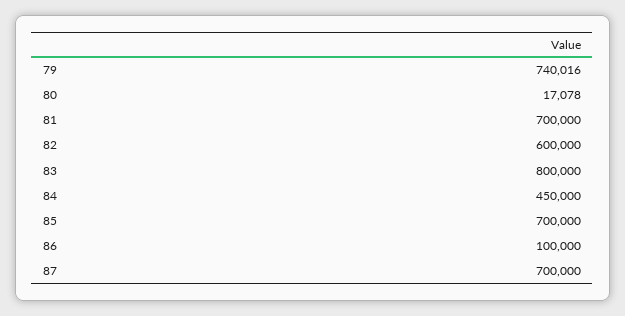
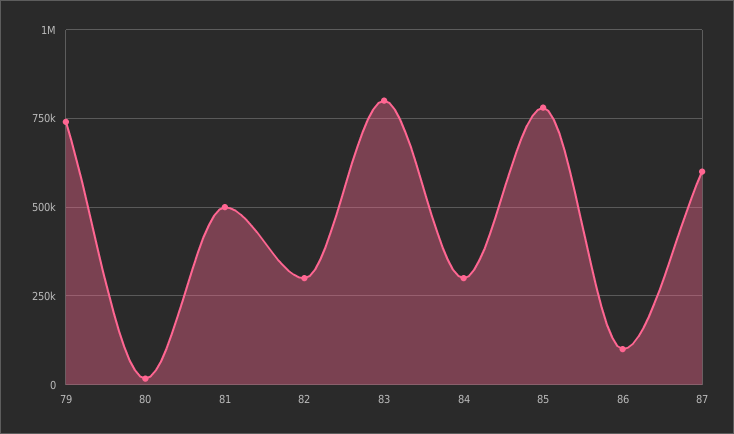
81: 700000 -> 500000
82: 600000 -> 300000
84: 450000 -> 300000
85: 700000 -> 775000
87: 700000 -> 600000

